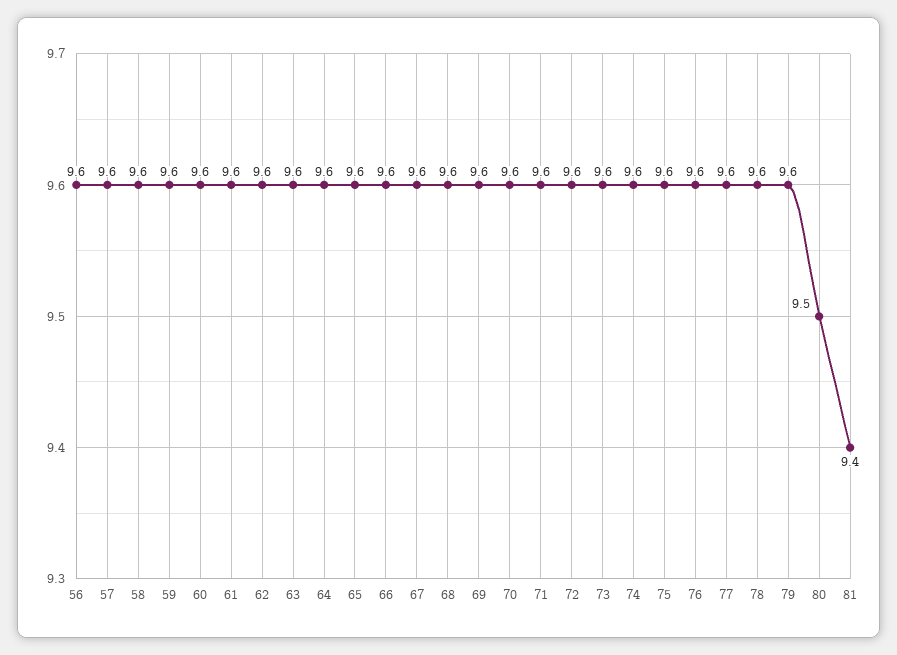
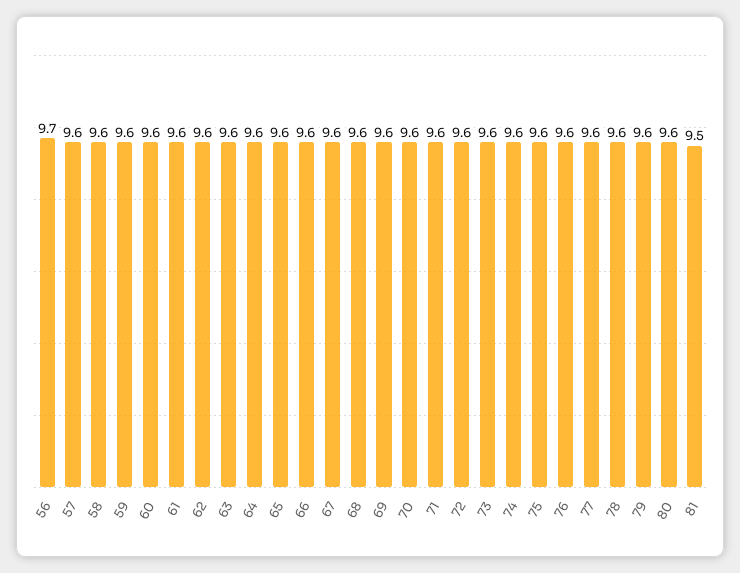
56: 9.6 -> 9.7
80: 9.5 -> 9.6
81: 9.4 -> 9.5

